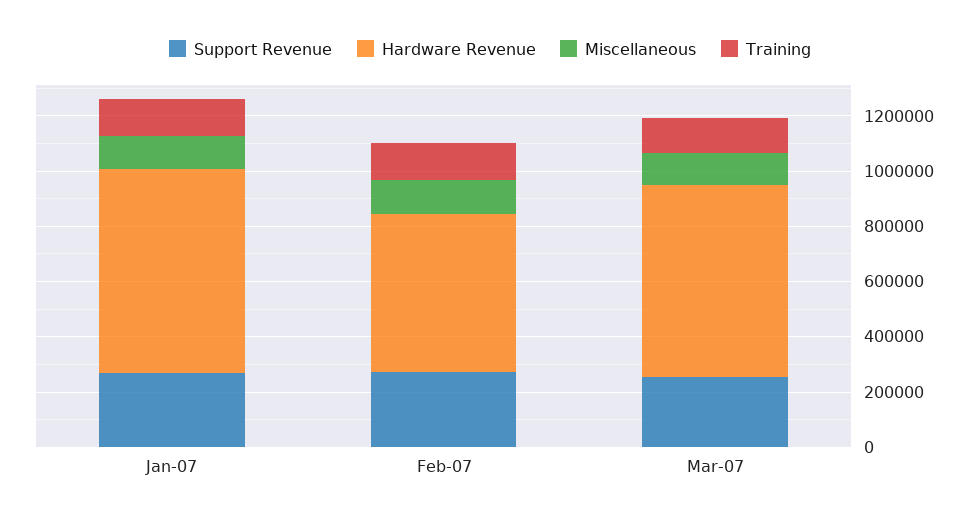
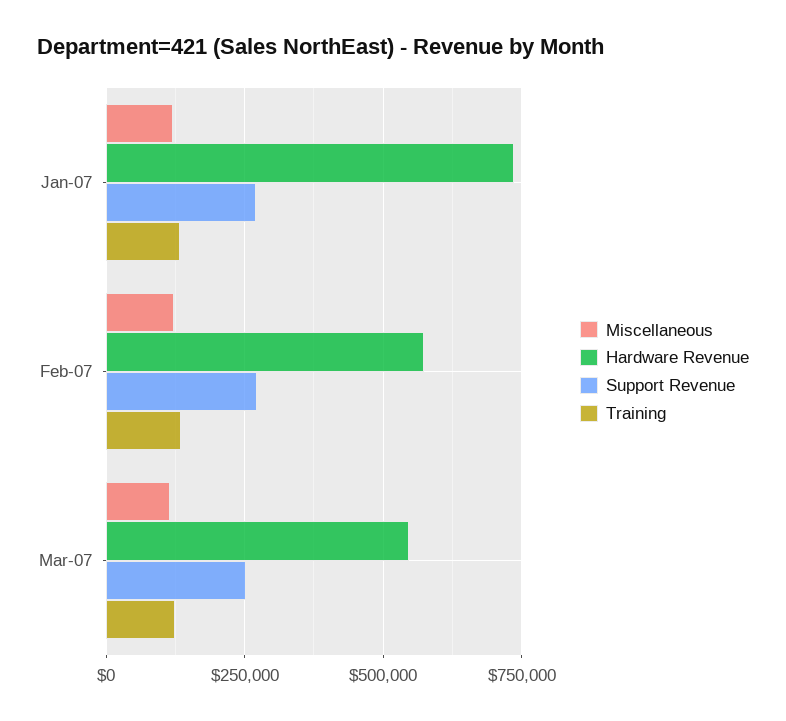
Hardware Revenue, Mar-07: 700000 -> 550000

